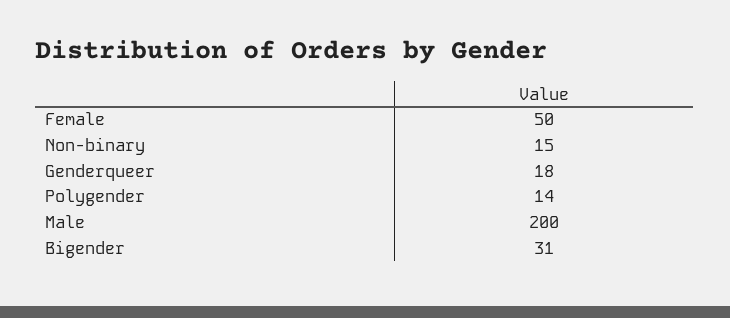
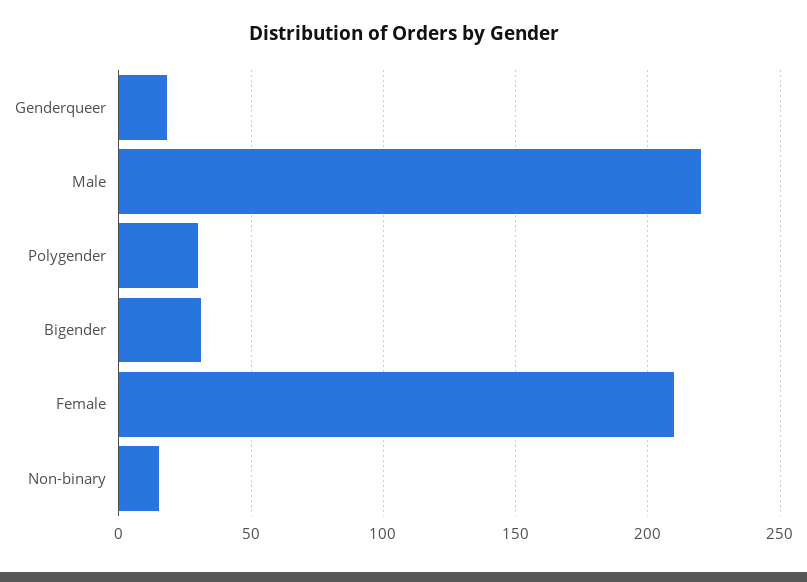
Female: 50 -> 210
Polygender: 14 -> 30
Male: 200 -> 220

